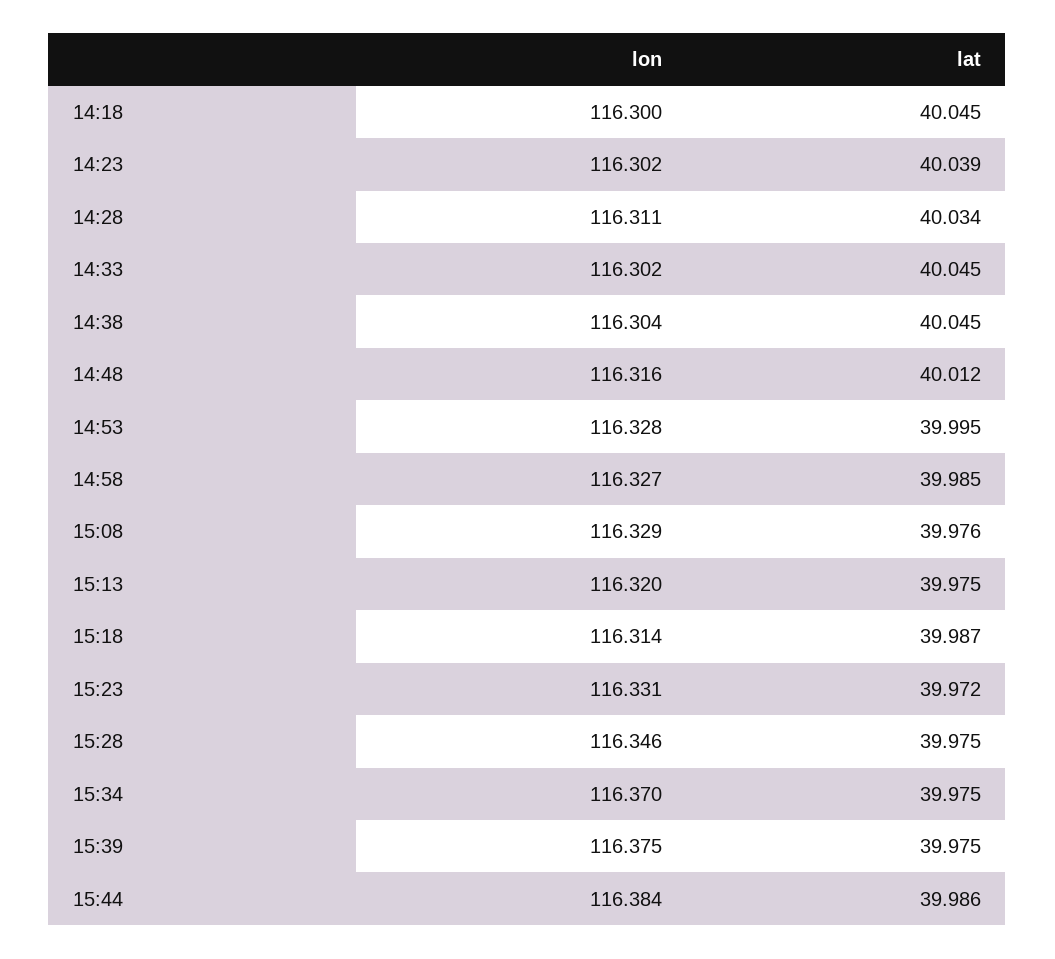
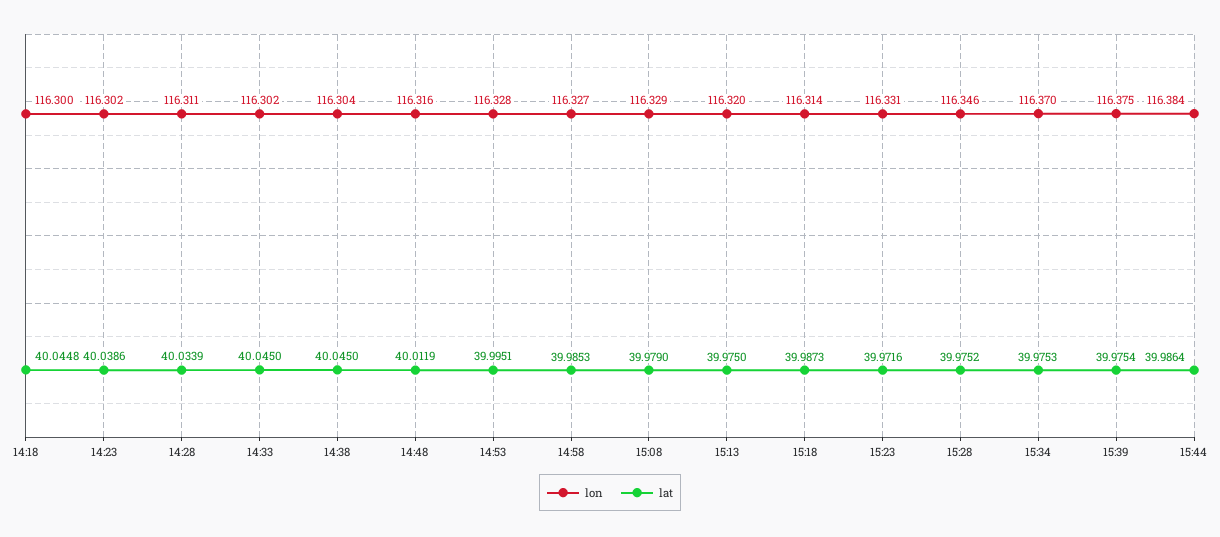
lat, 15:08: 39.976 -> 39.979

